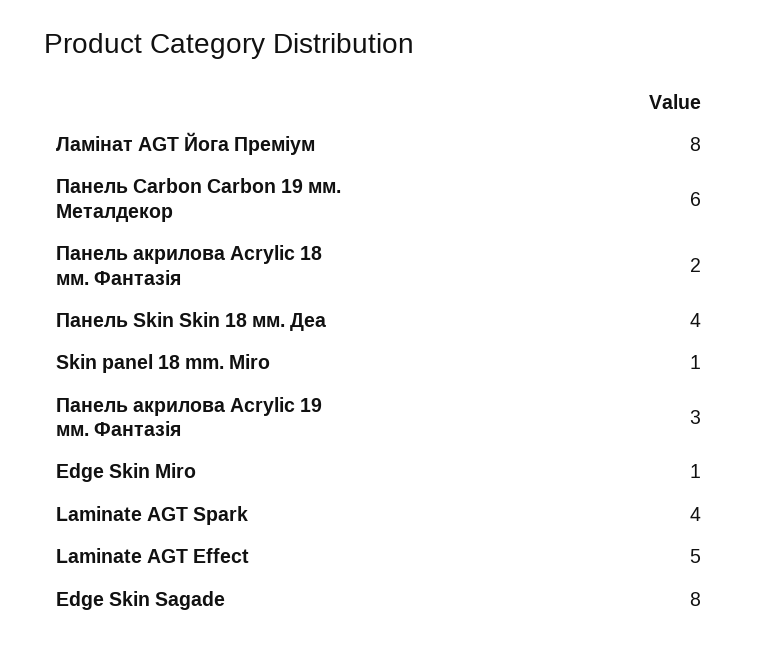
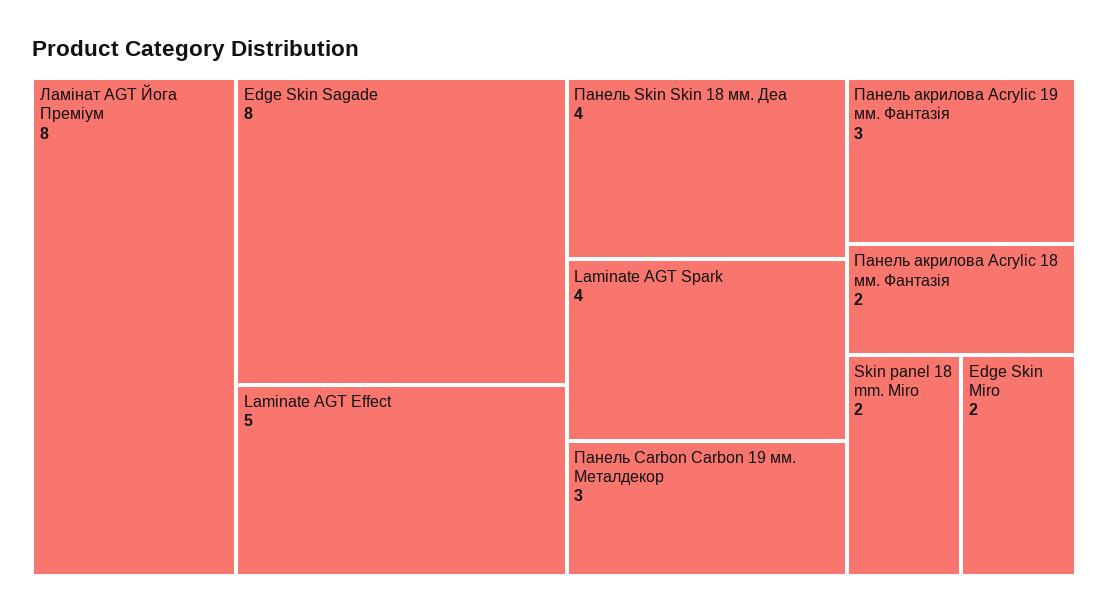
Панель Carbon Carbon 19 мм. Металдекор: 6 -> 3
Skin panel 18 mm. Miro: 1 -> 2
Edge Skin Miro: 1 -> 2

